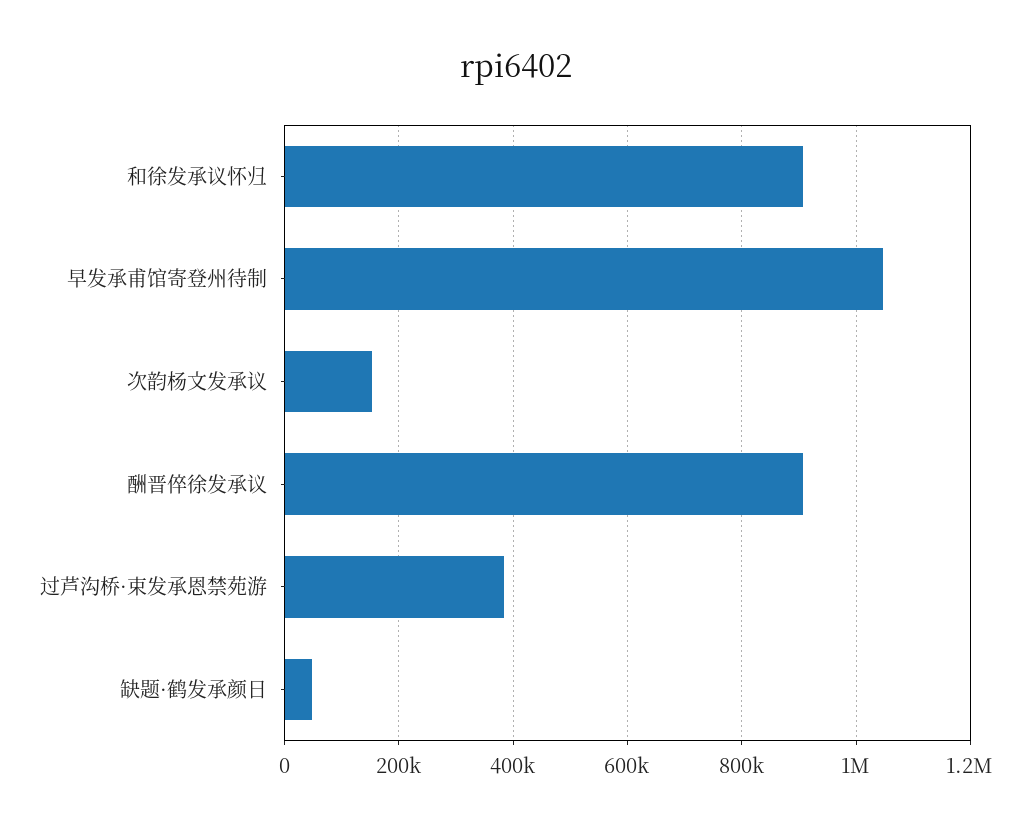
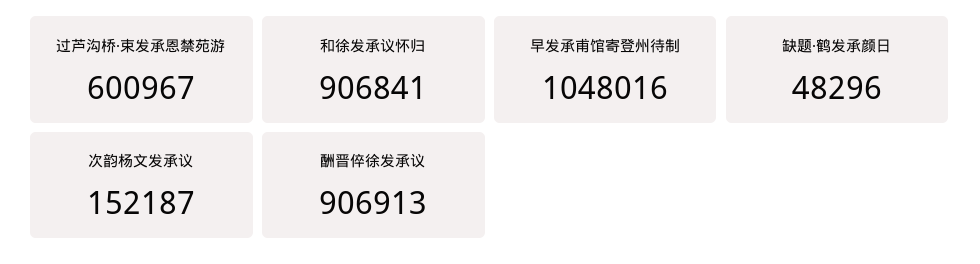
过芦沟桥·束发承恩禁苑游: 380000 -> 600967

